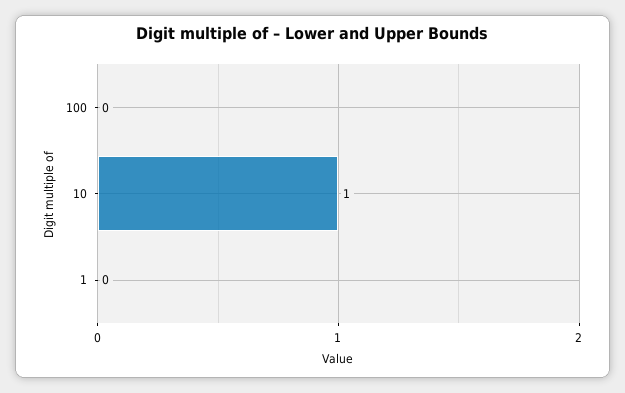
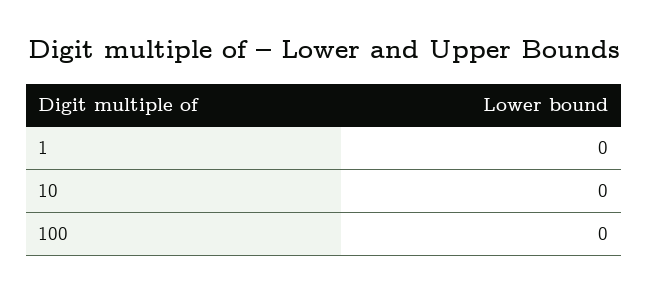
10: 1 -> 0

